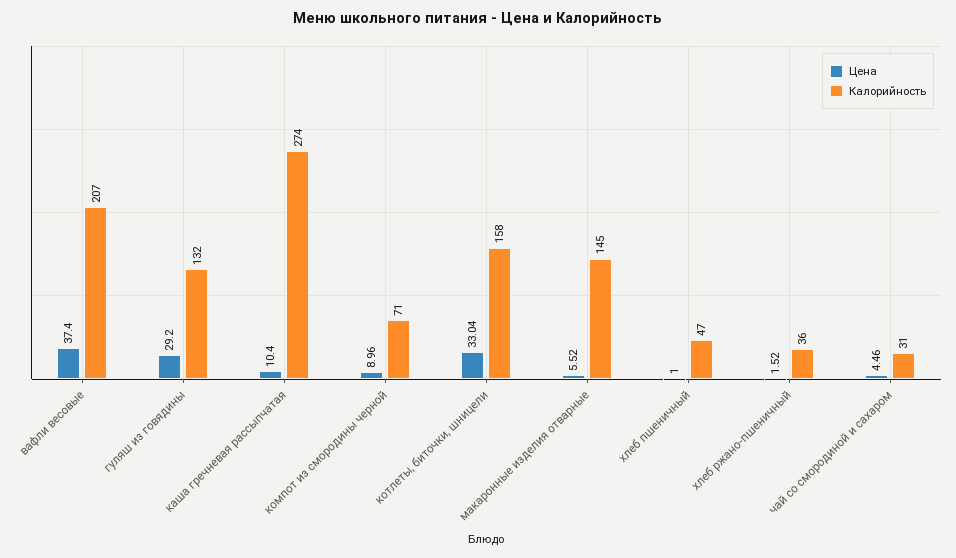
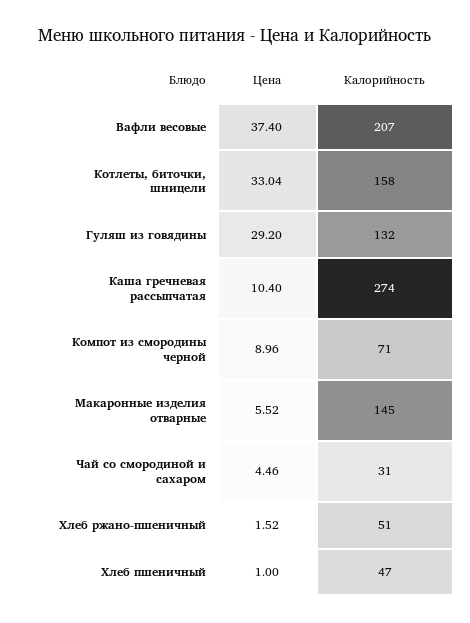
Калорийность, хлеб ржано-пшеничный: 36 -> 51

